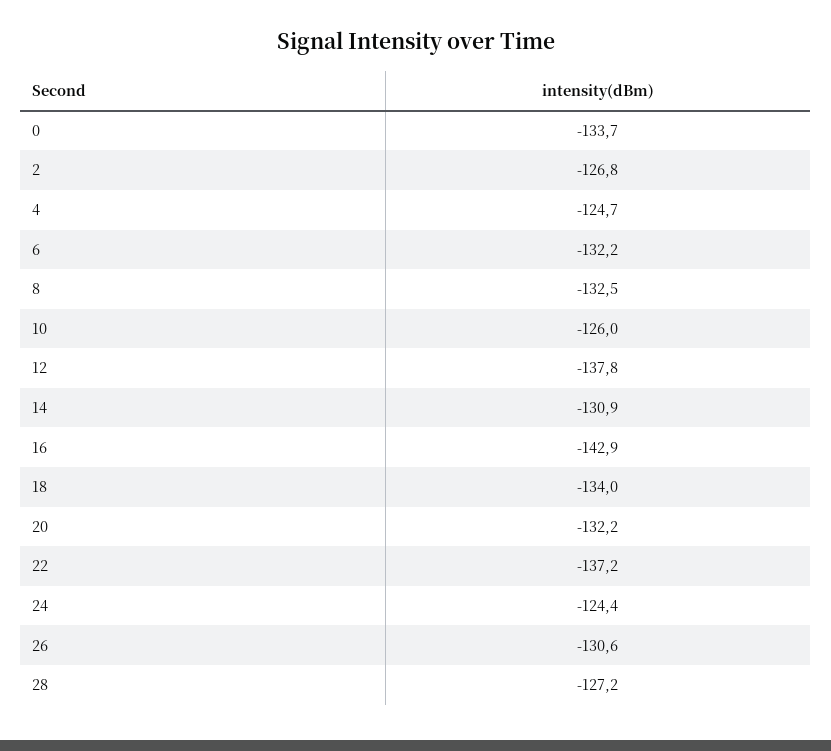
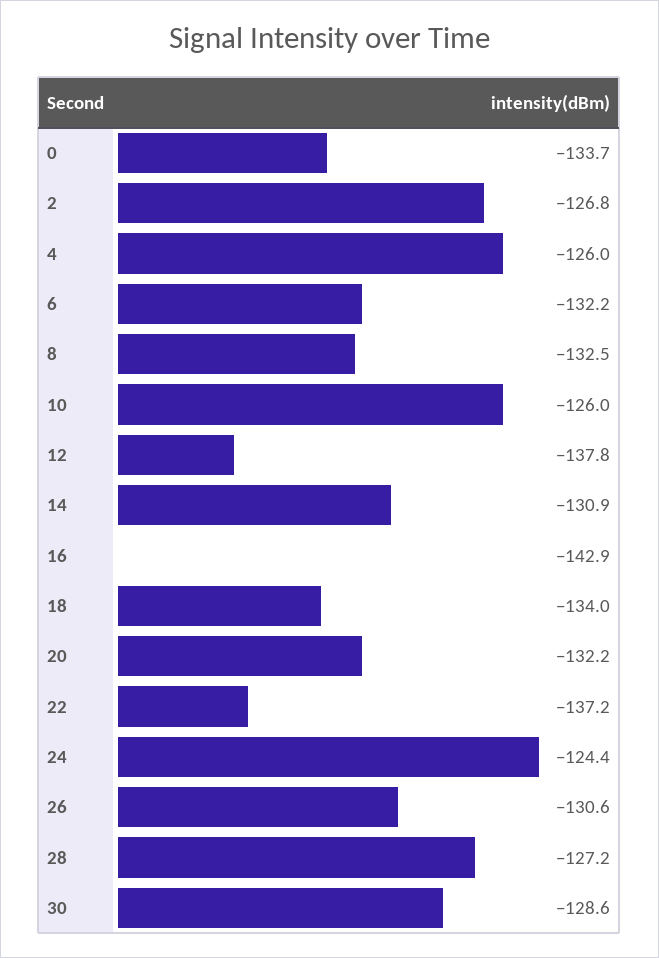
4: -124.7 -> -126
30: none -> -128.6

